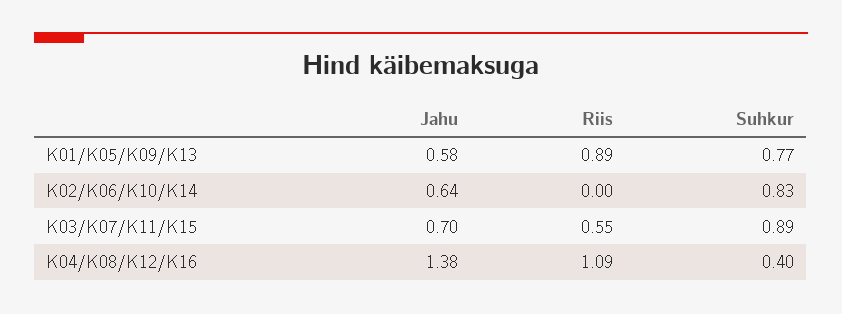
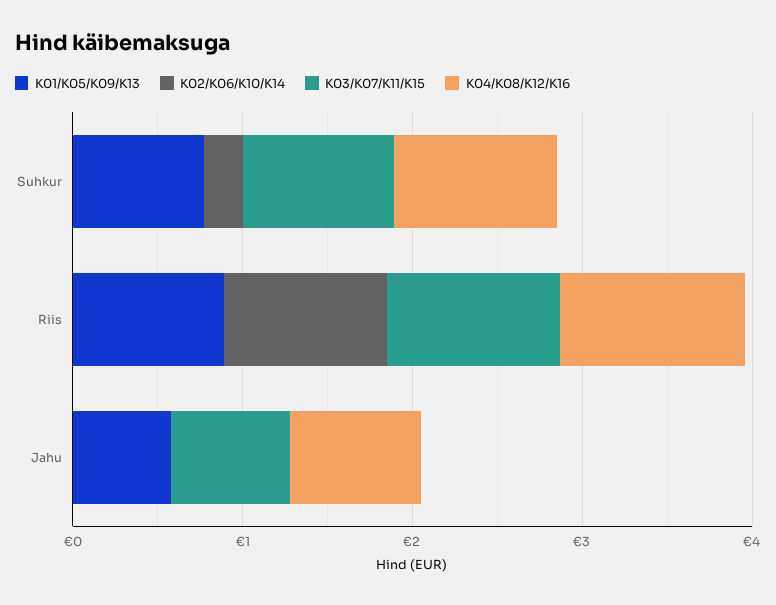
K02/K06/K10/K14, Jahu: 0.64 -> 0
K02/K06/K10/K14, Riis: 0 -> 1
K02/K06/K10/K14, Suhkur: 0.83 -> 0.2
K03/K07/K11/K15, Riis: 0.55 -> 1
K04/K08/K12/K16, Jahu: 1.38 -> 0.8
K04/K08/K12/K16, Suhkur: 0.4 -> 1

